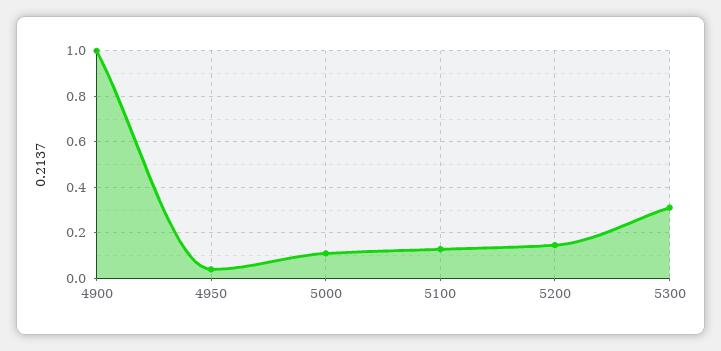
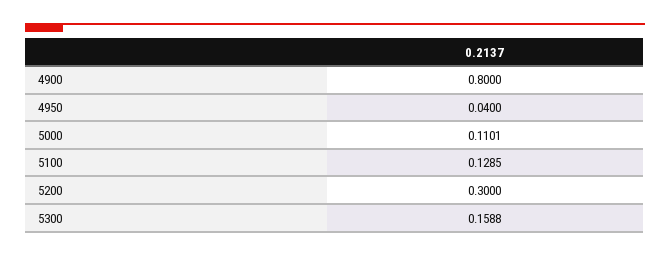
4900: 1 -> 0.8
5200: 0.15 -> 0.3
5300: 0.3 -> 0.1588

